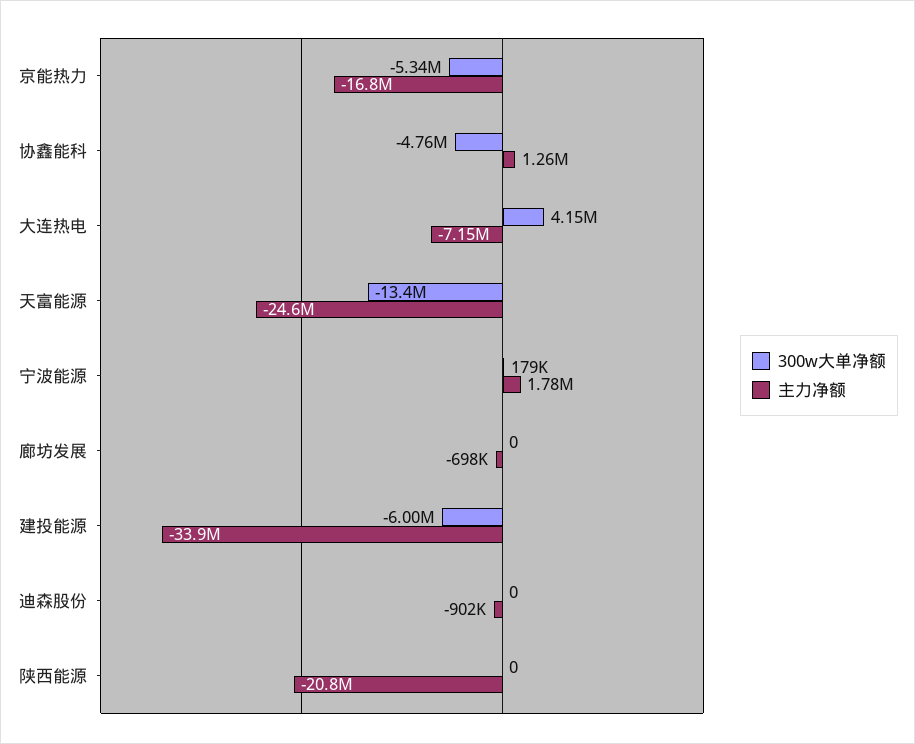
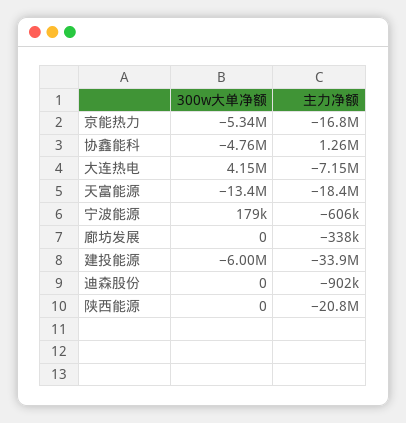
主力净额, 天富能源: -24600000 -> -18400000
主力净额, 宁波能源: 1780000 -> -606000
主力净额, 廊坊发展: -698000 -> -338000

